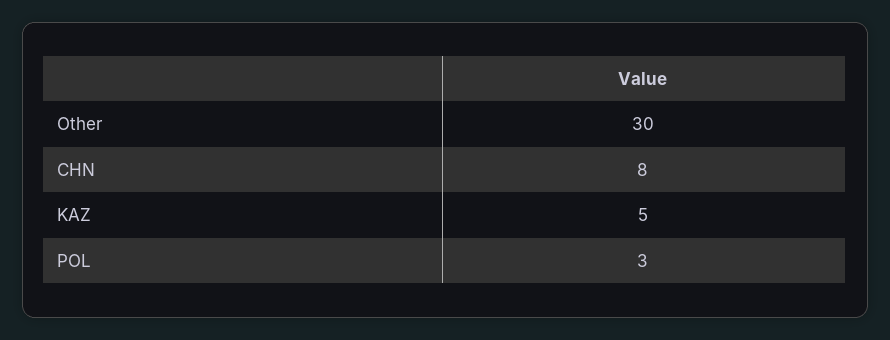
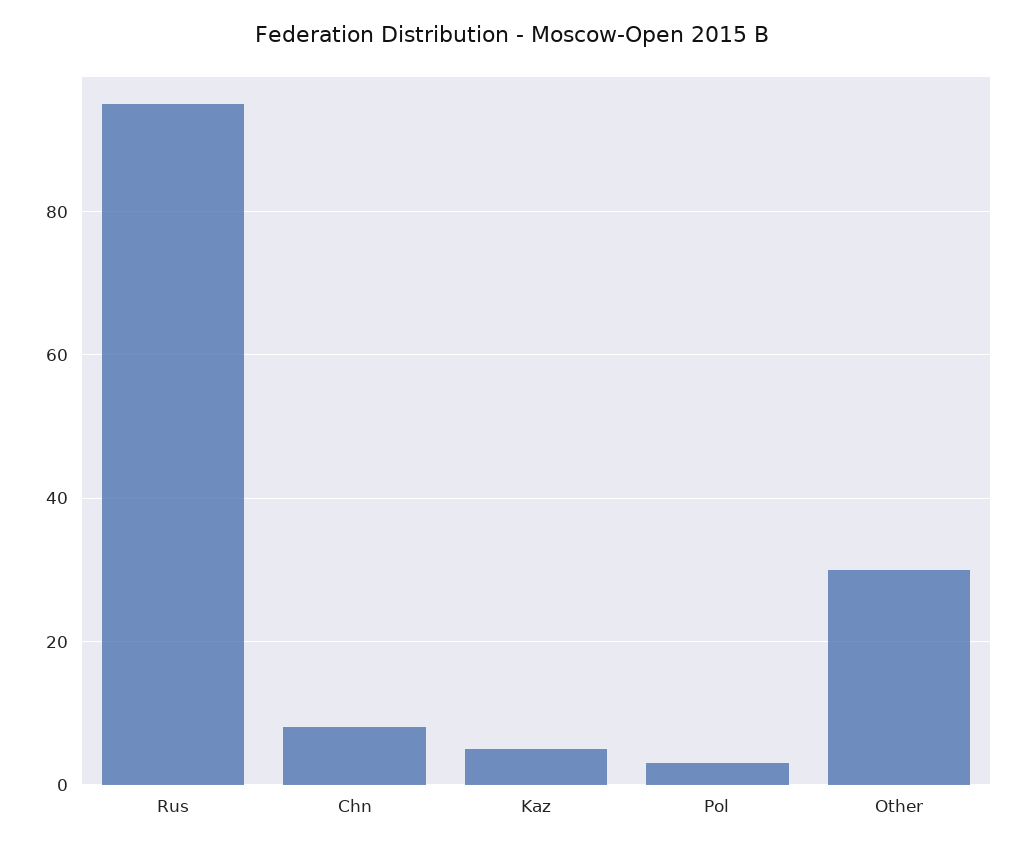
Rus: none -> 95

